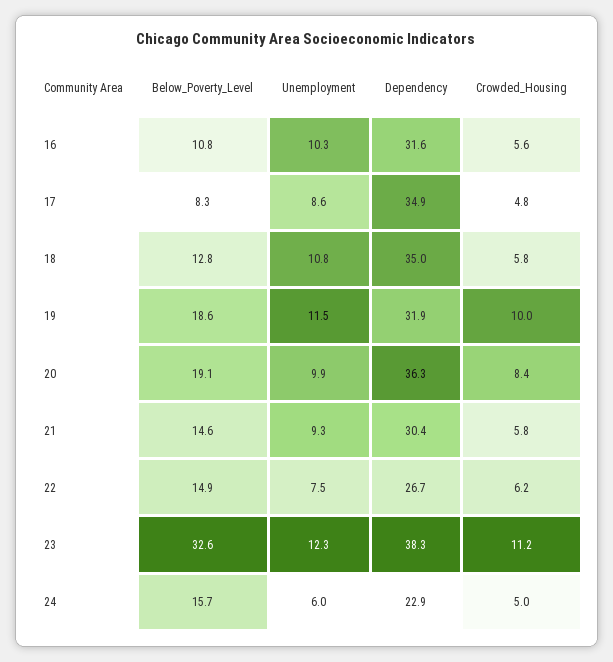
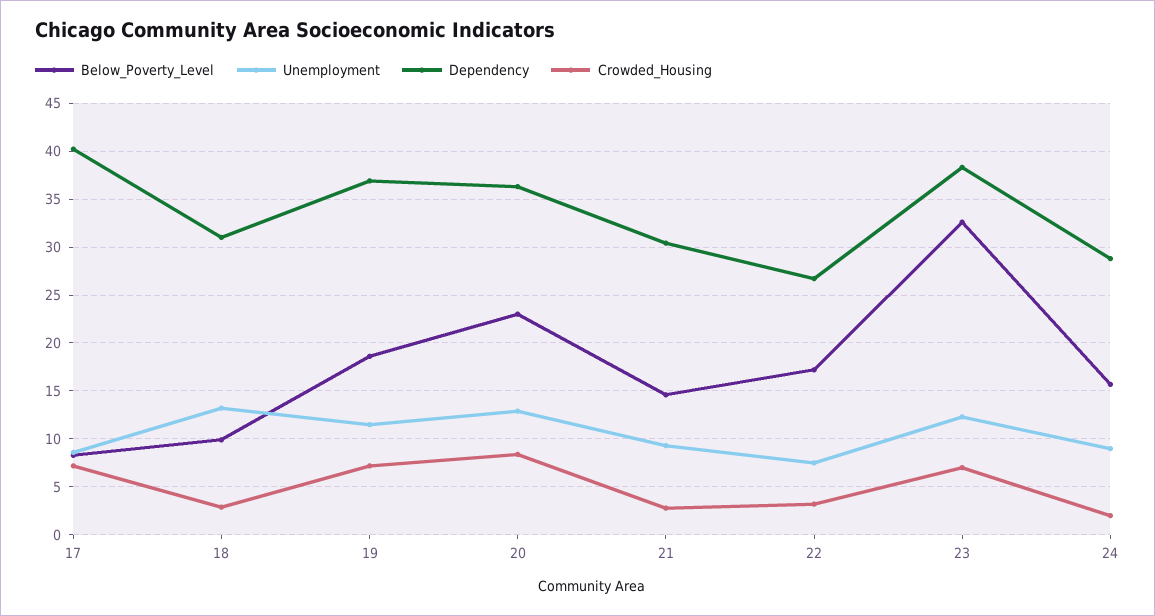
Below_Poverty_Level, 16: 10.8 -> none
Unemployment, 16: 10.3 -> none
Dependency, 16: 31.6 -> none
Crowded_Housing, 16: 5.6 -> none
Dependency, 17: 34.9 -> 40
Crowded_Housing, 17: 4.8 -> 7
Below_Poverty_Level, 18: 12.8 -> 10
Unemployment, 18: 10.8 -> 13
Dependency, 18: 35 -> 31
Crowded_Housing, 18: 5.8 -> 3
Dependency, 19: 31.9 -> 37
Crowded_Housing, 19: 10 -> 7
Below_Poverty_Level, 20: 19.1 -> 23
Unemployment, 20: 9.9 -> 13
Crowded_Housing, 21: 5.8 -> 3
Below_Poverty_Level, 22: 14.9 -> 17
Crowded_Housing, 22: 6.2 -> 3
Crowded_Housing, 23: 11.2 -> 7
Unemployment, 24: 6 -> 9
Dependency, 24: 22.9 -> 29
Crowded_Housing, 24: 5 -> 2

